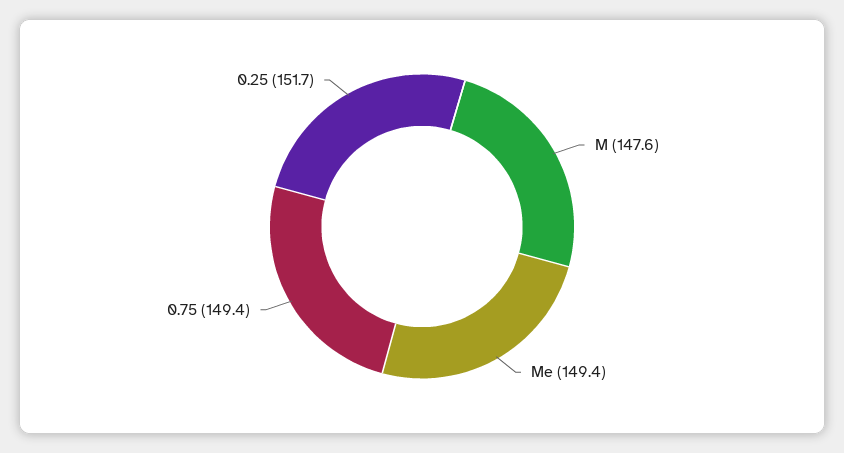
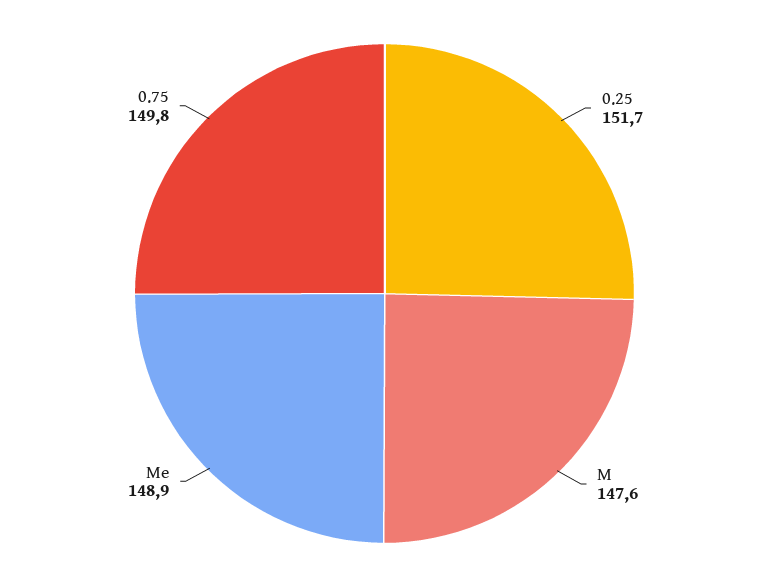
Me: 149.4 -> 148.9
0.75: 149.4 -> 149.8

